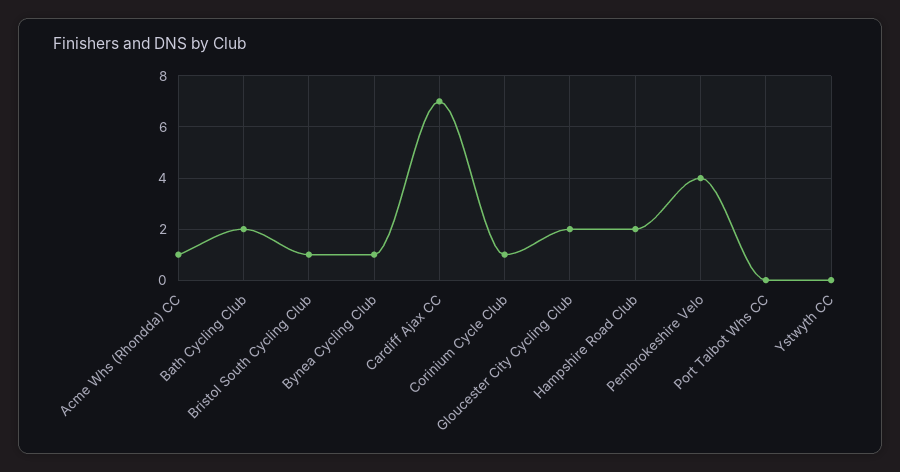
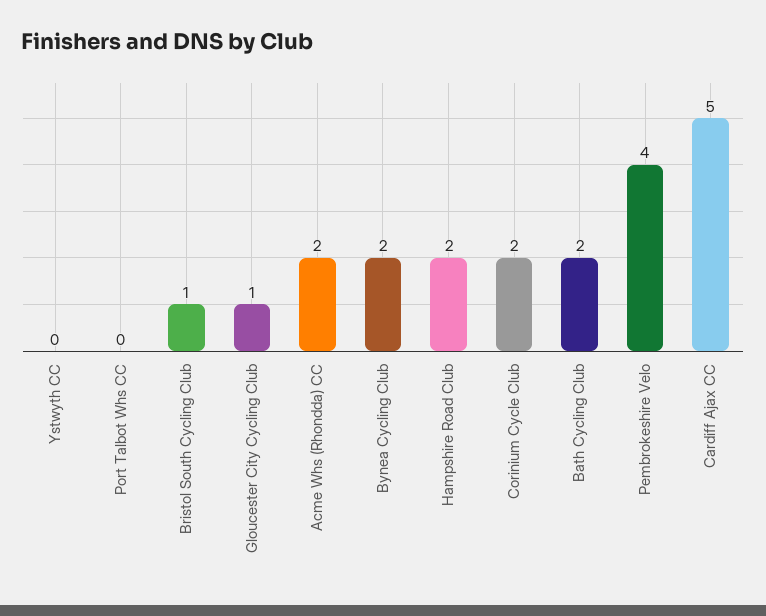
Acme Whs (Rhondda) CC: 1 -> 2
Bynea Cycling Club: 1 -> 2
Cardiff Ajax CC: 7 -> 5
Corinium Cycle Club: 1 -> 2
Gloucester City Cycling Club: 2 -> 1

